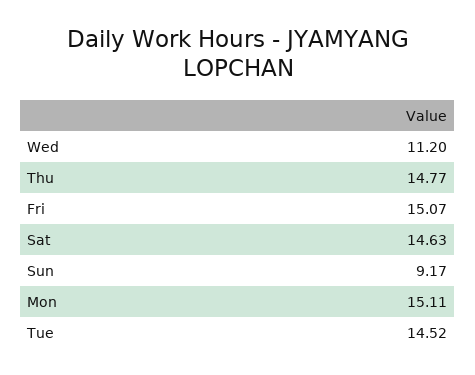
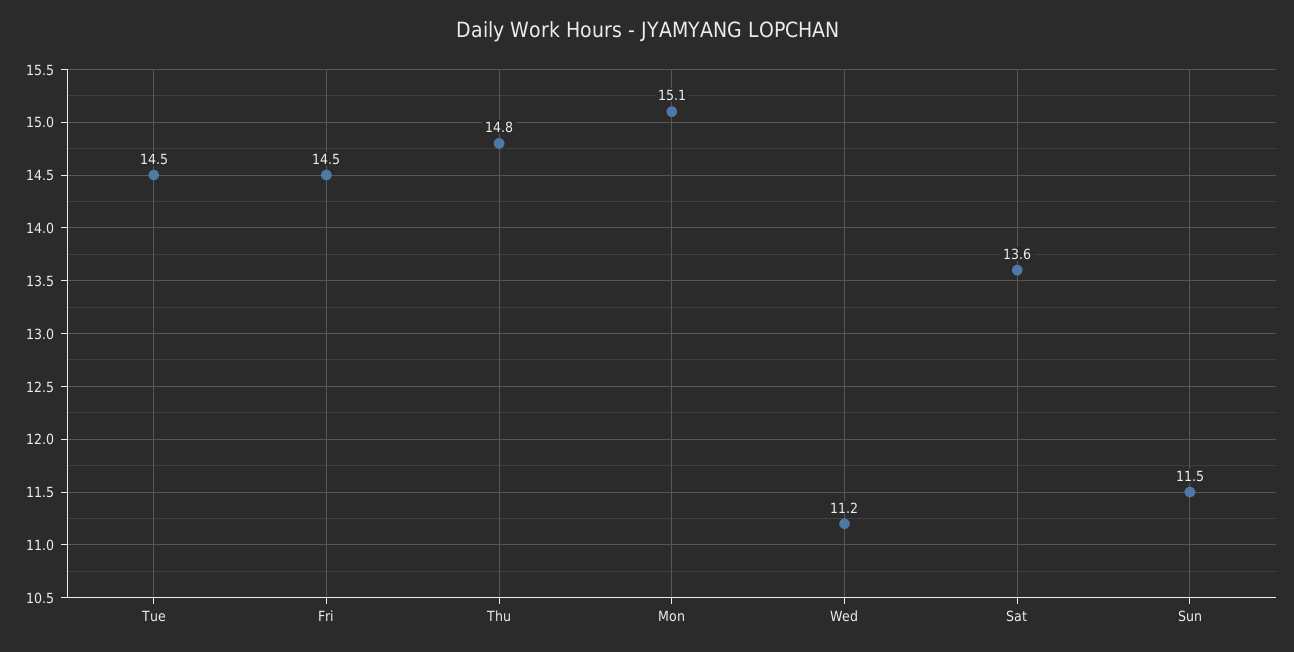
Fri: 15.07 -> 14.5
Sat: 14.63 -> 13.6
Sun: 9.17 -> 11.5

